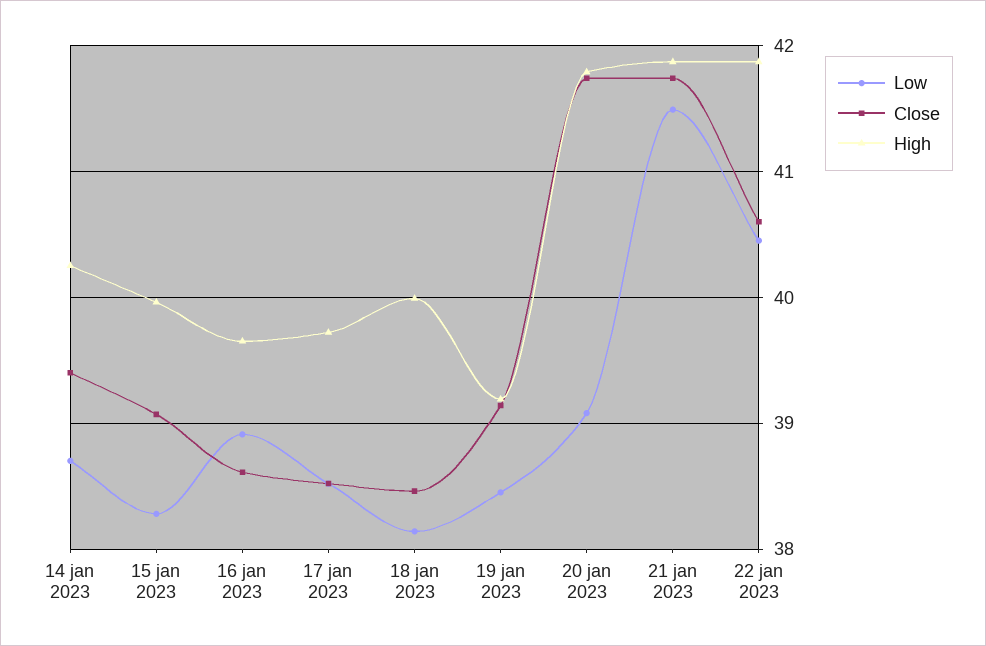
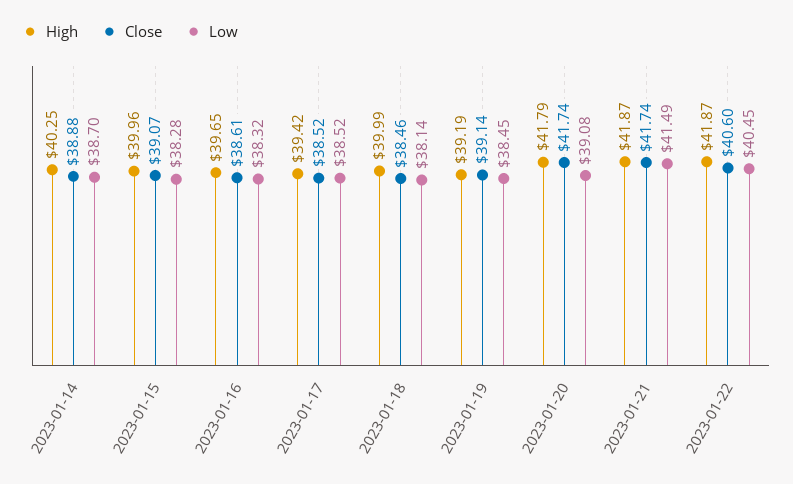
Close, 14 jan 2023: 39.4 -> 38.88
Low, 16 jan 2023: 38.9 -> 38.32
High, 17 jan 2023: 39.7 -> 39.42

